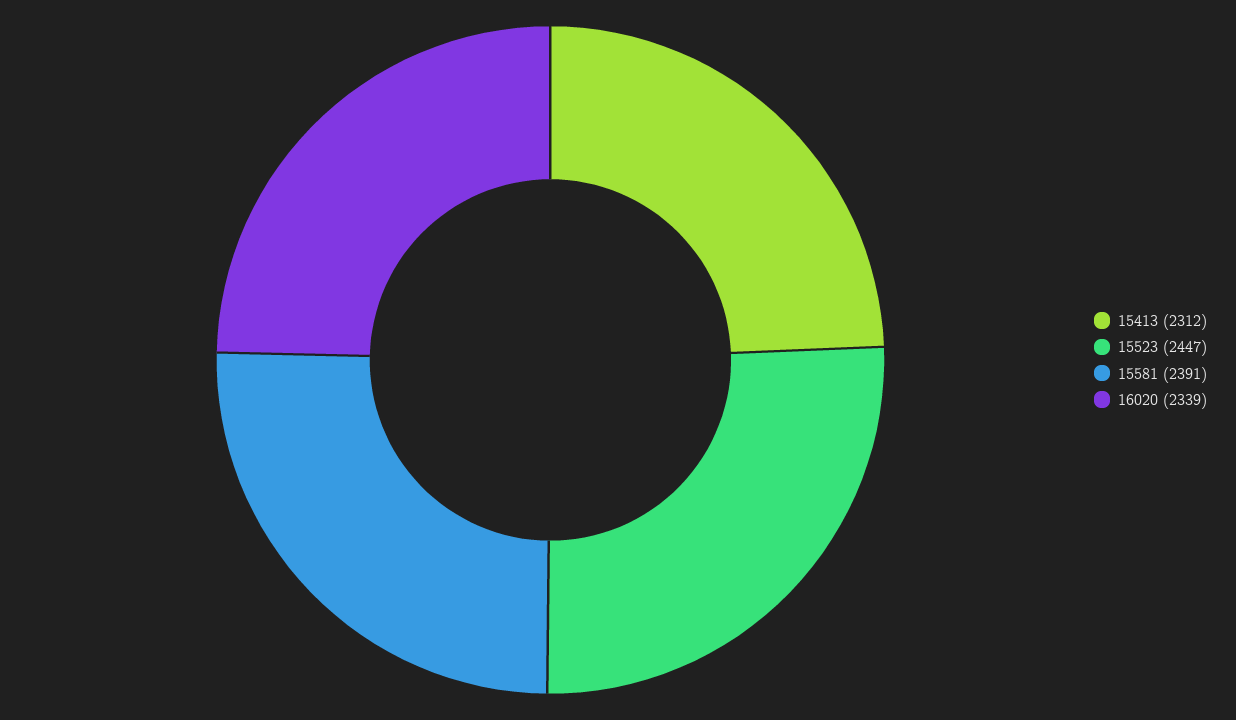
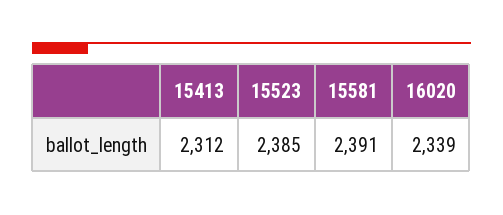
15523: 2447 -> 2385

